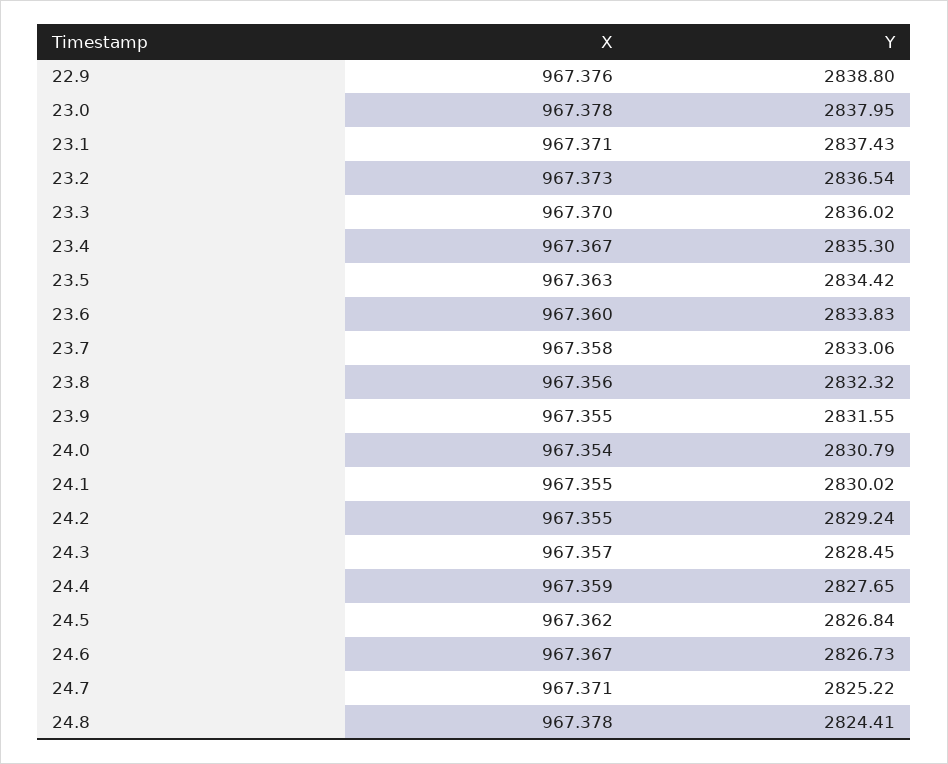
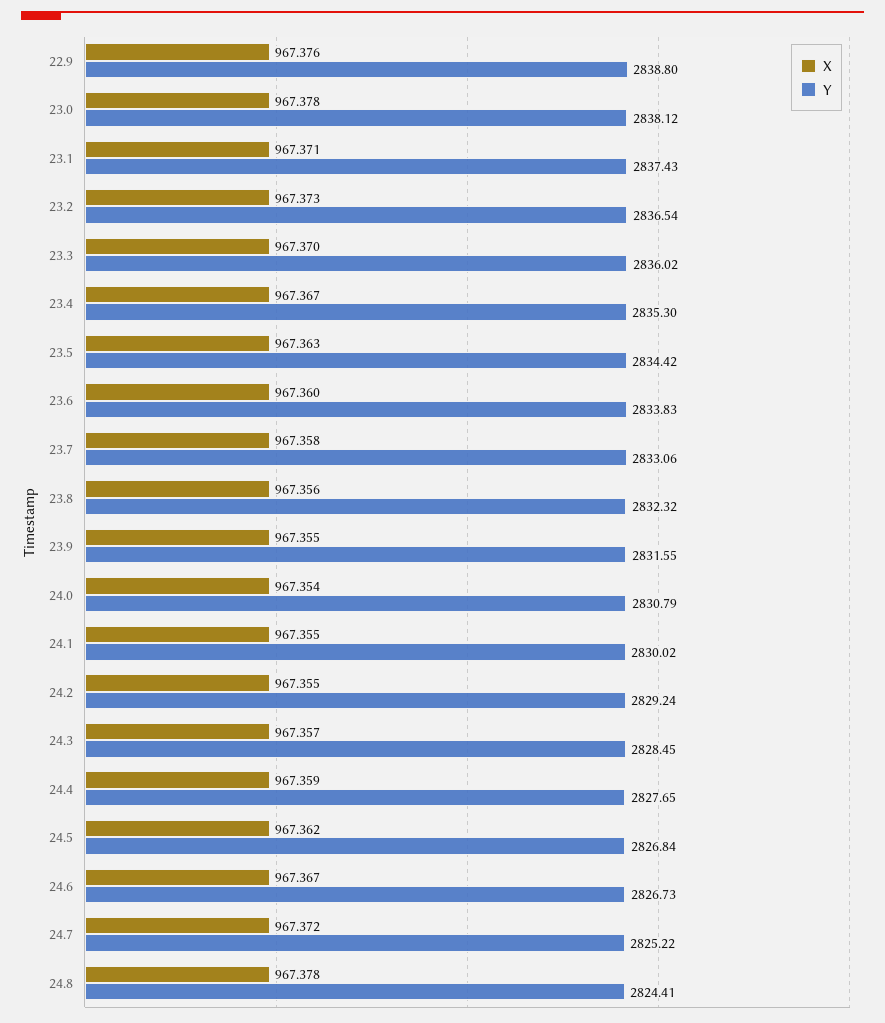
Y, 23.0: 2837.95 -> 2838.12
X, 24.7: 967.371 -> 967.372

